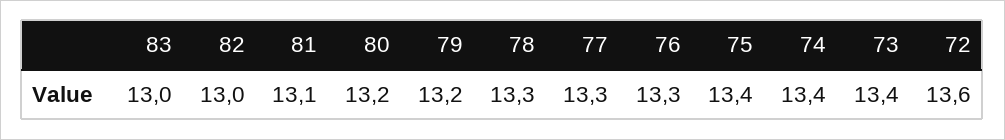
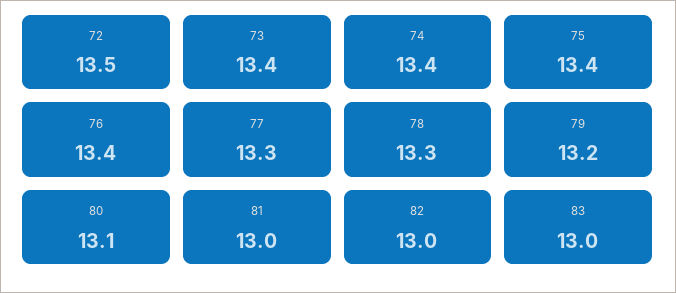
81: 13.1 -> 13
80: 13.2 -> 13.1
76: 13.3 -> 13.4
72: 13.6 -> 13.5

